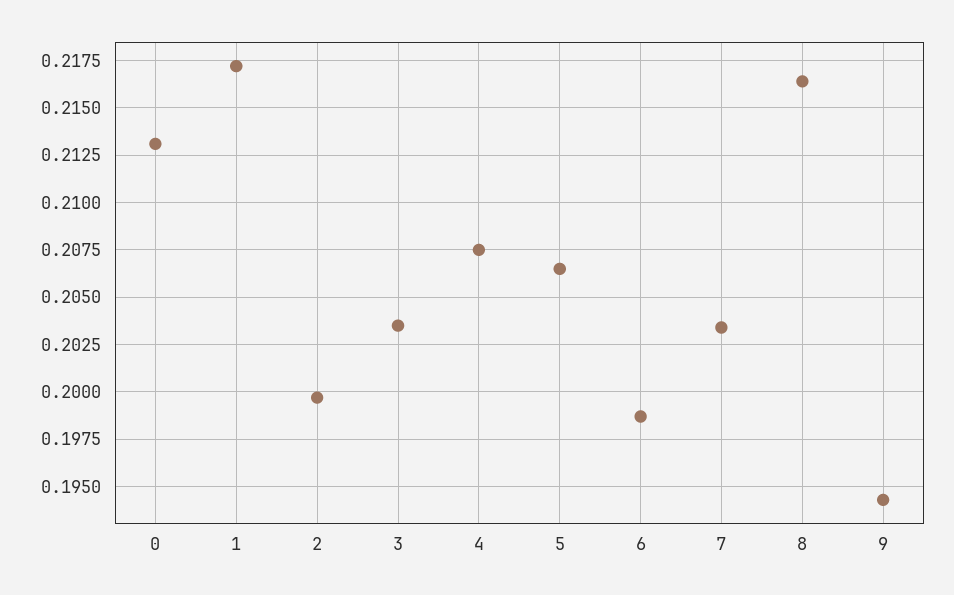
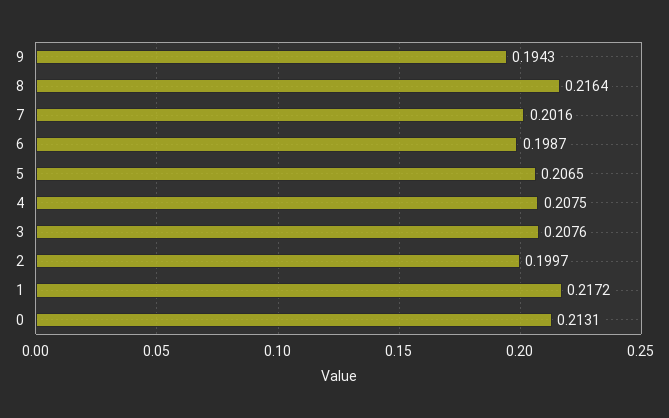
3: 0.2035 -> 0.2076
7: 0.2035 -> 0.2016

